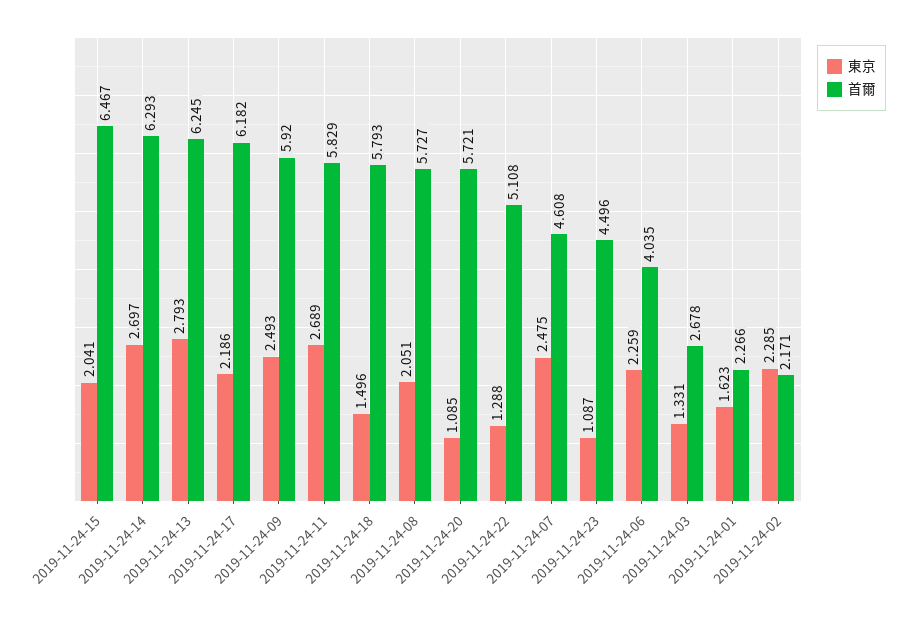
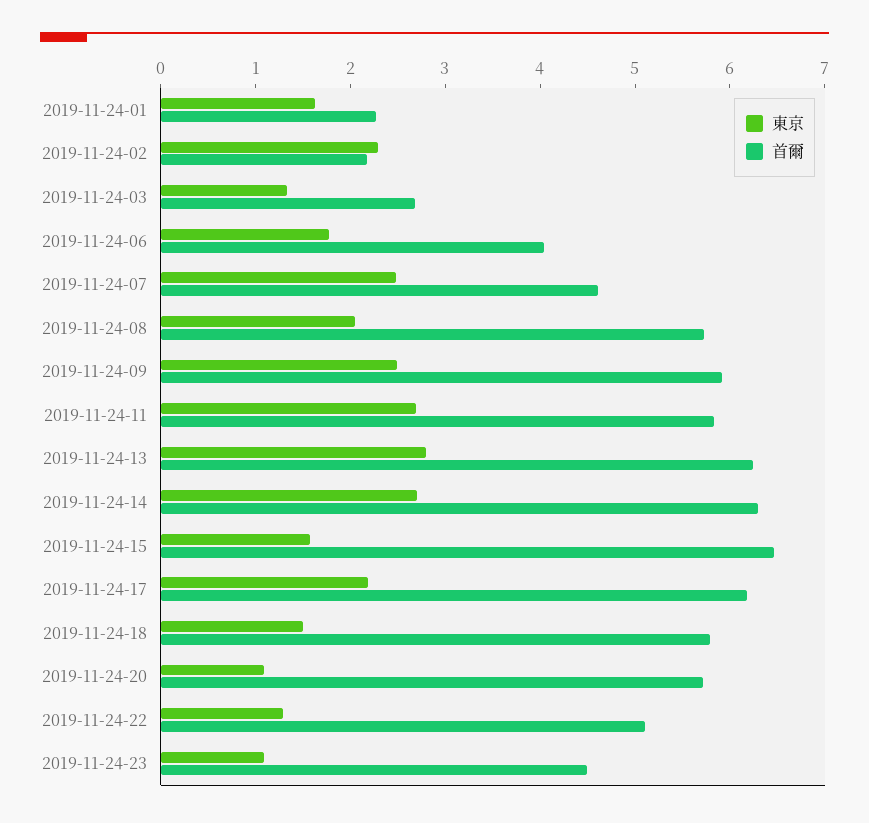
東京, 2019-11-24-15: 2.041 -> 1.6
東京, 2019-11-24-06: 2.259 -> 1.8

